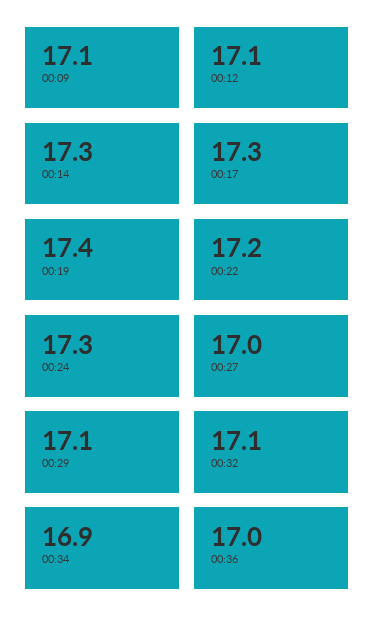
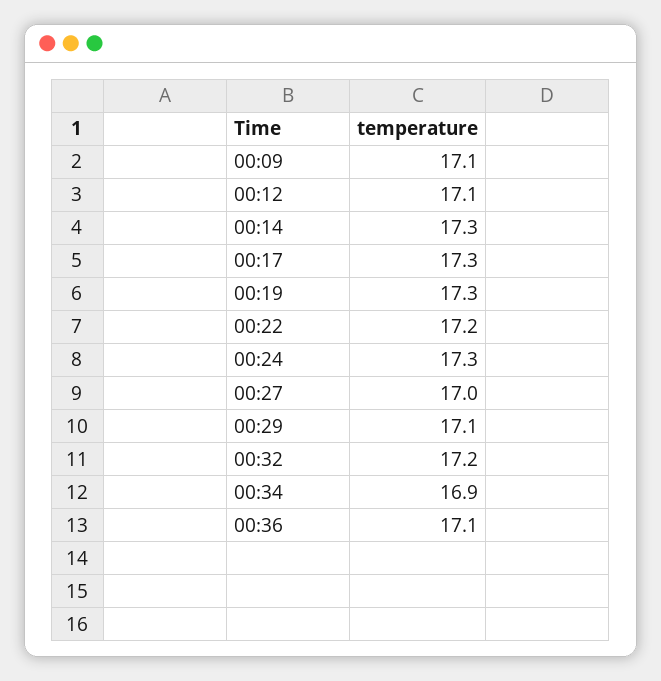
00:19: 17.4 -> 17.3
00:32: 17.1 -> 17.2
00:36: 17 -> 17.1

